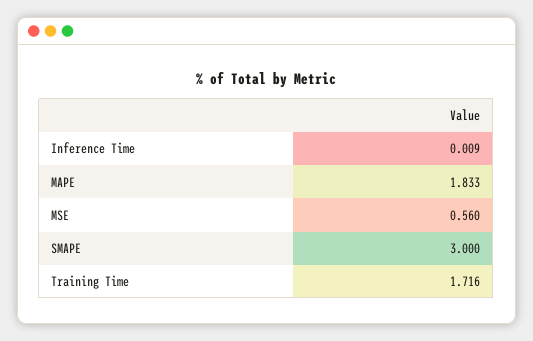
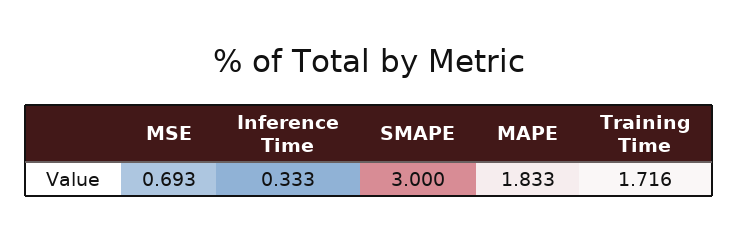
Inference Time: 0.009 -> 0.333
MSE: 0.56 -> 0.693

